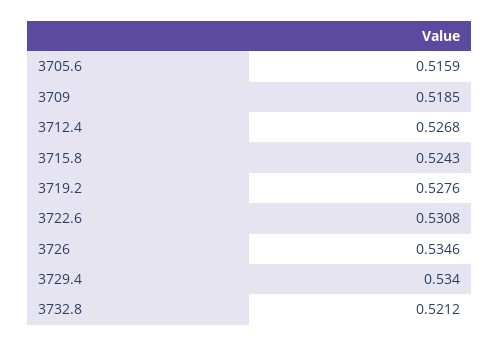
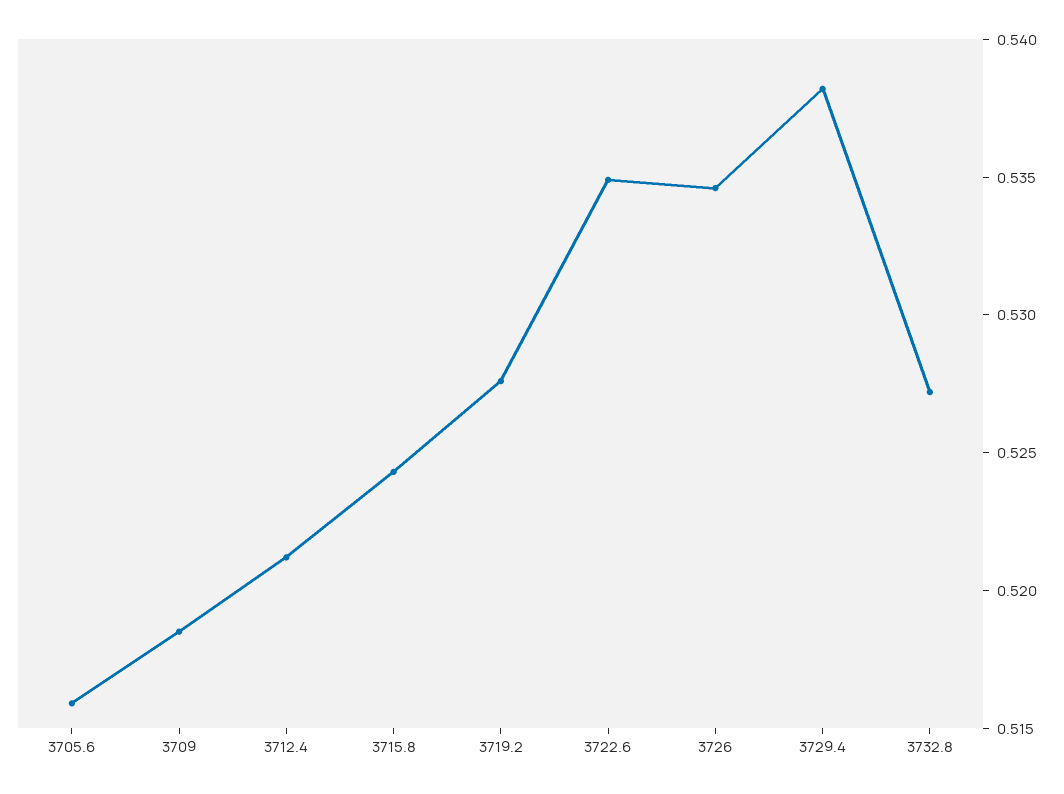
3712.4: 0.5268 -> 0.521
3722.6: 0.5308 -> 0.535
3729.4: 0.534 -> 0.538
3732.8: 0.5212 -> 0.527

